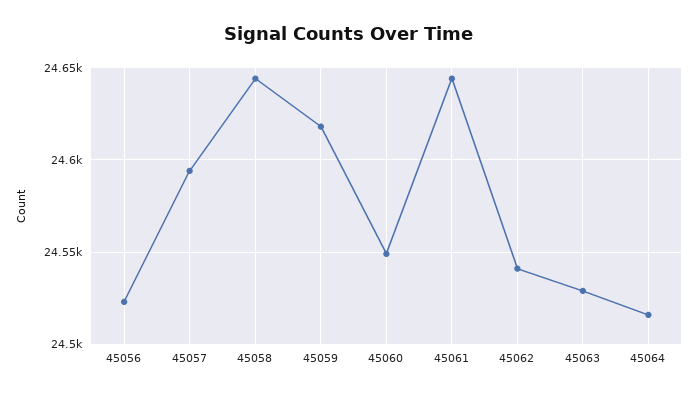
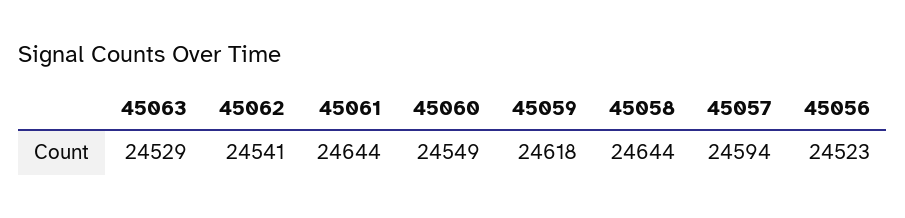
45064: 24515 -> none

